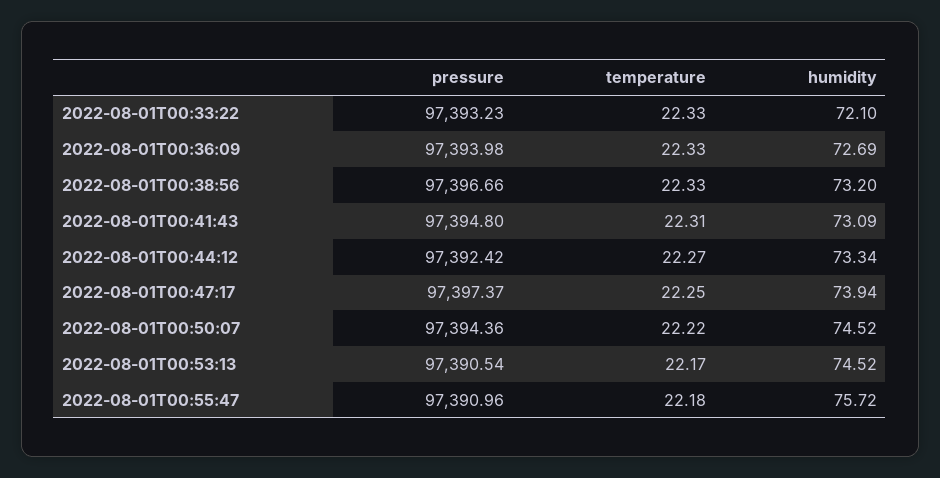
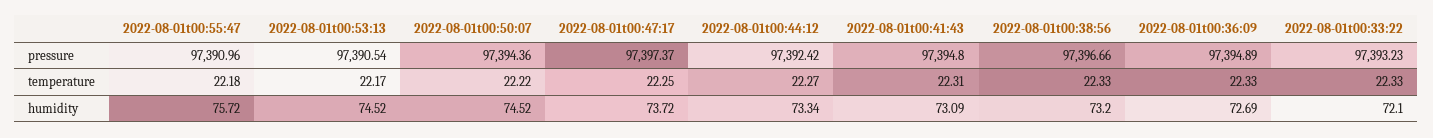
pressure, 2022-08-01T00:36:09: 97393.98 -> 97394.89
humidity, 2022-08-01T00:47:17: 73.94 -> 73.72

